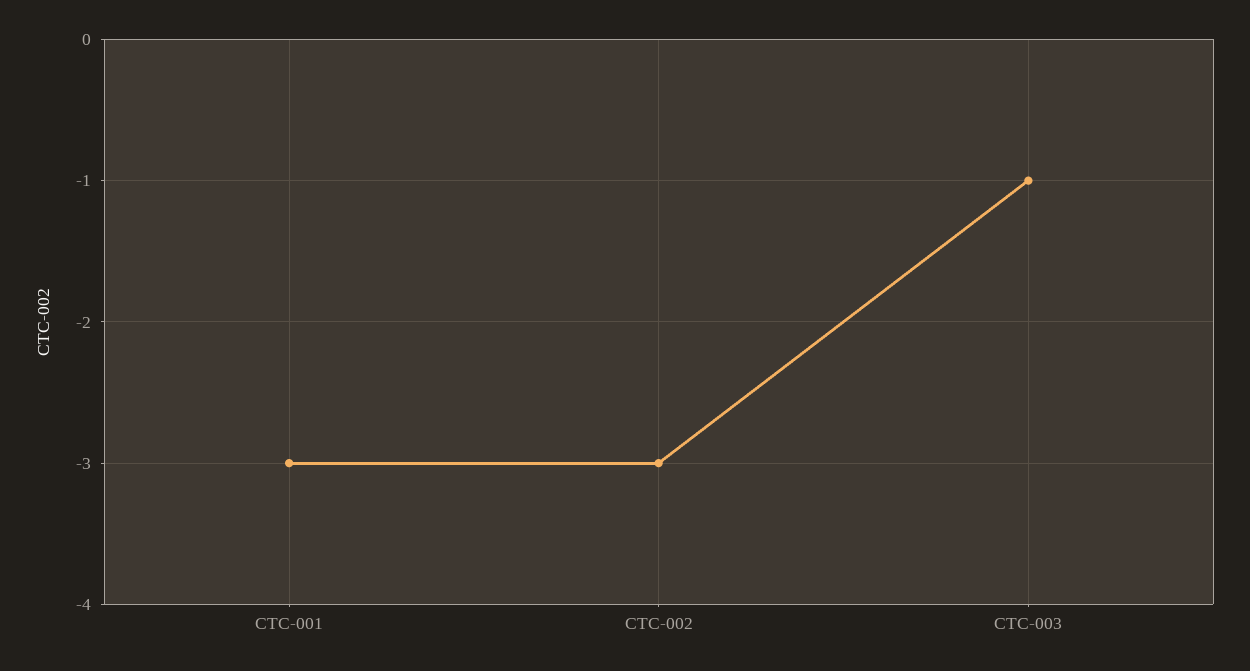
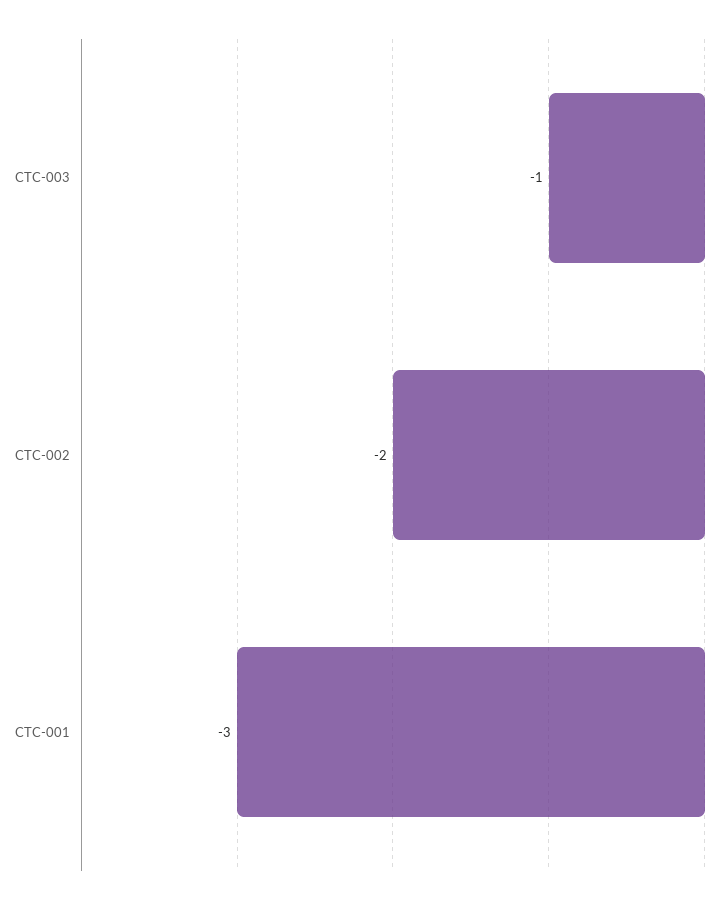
CTC-002: -3 -> -2

